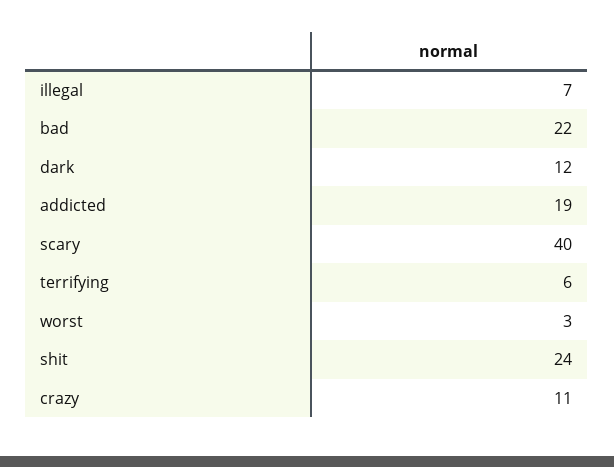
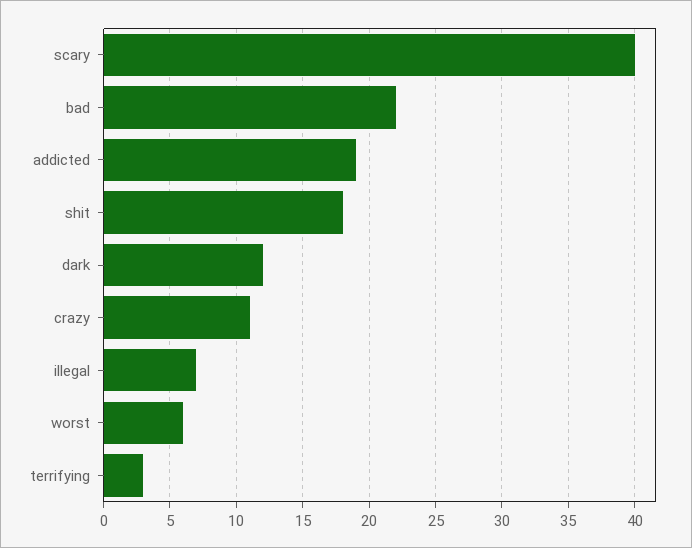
terrifying: 6 -> 3
worst: 3 -> 6
shit: 24 -> 18

